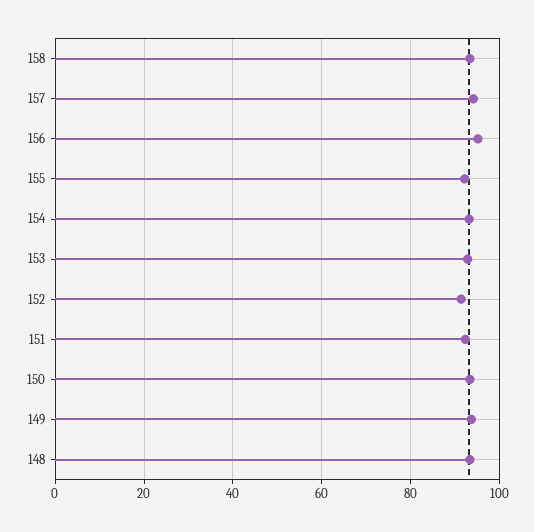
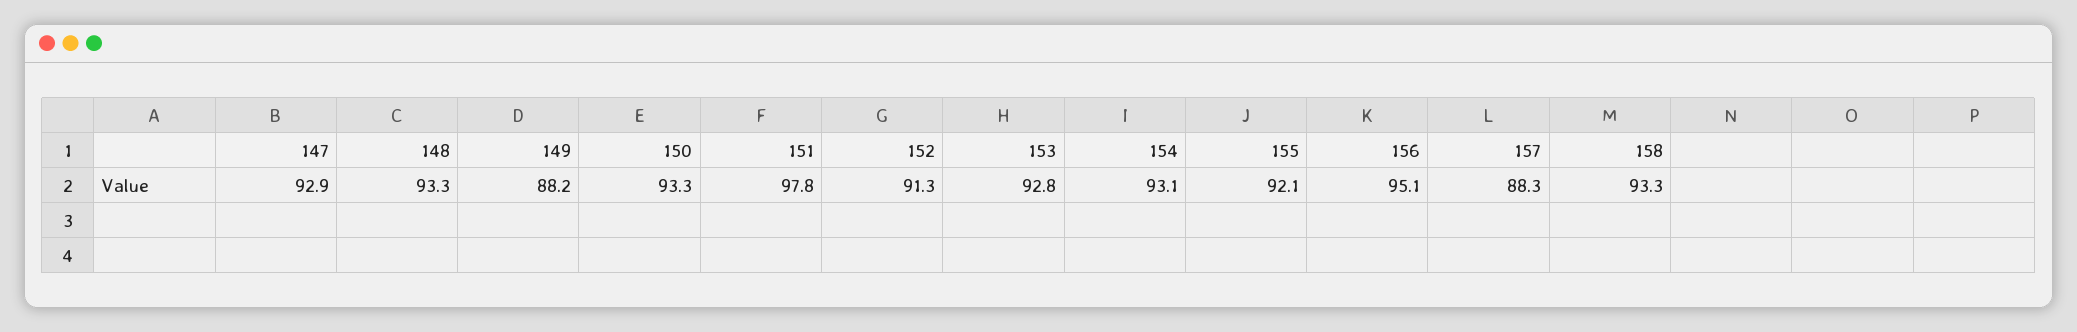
157: 94 -> 88.3
151: 92 -> 97.8
149: 94 -> 88.2
147: none -> 92.9

